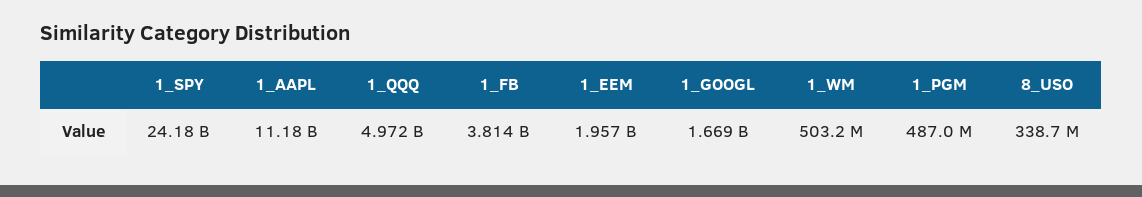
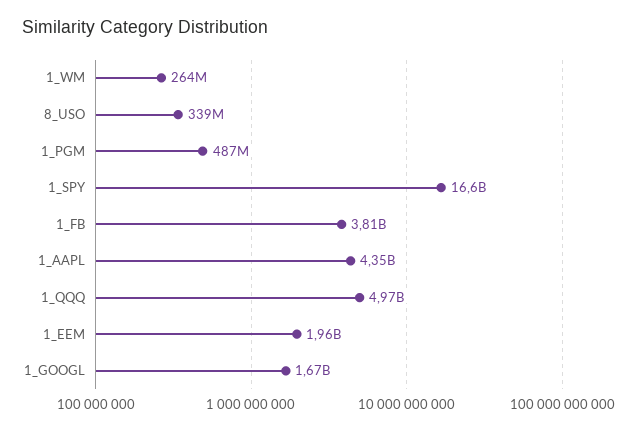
1_SPY: 24180000000 -> 16600000000
1_AAPL: 11180000000 -> 4350000000
1_WM: 503200000 -> 264000000

